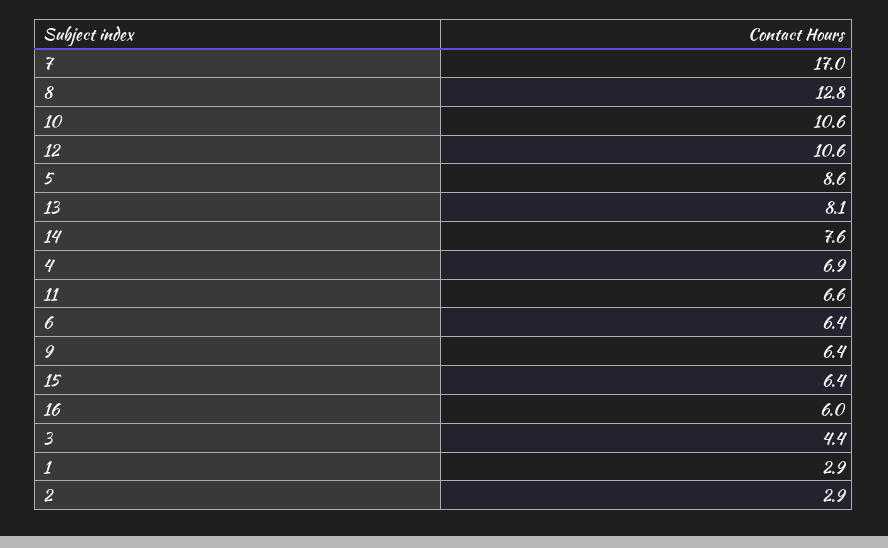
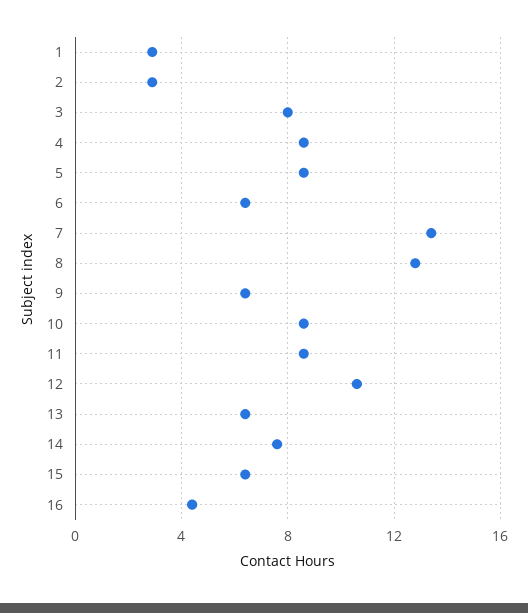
7: 17 -> 13.5
10: 10.6 -> 8.5
13: 8.1 -> 6.5
4: 6.9 -> 8.5
11: 6.6 -> 8.5
16: 6 -> 4.5
3: 4.4 -> 8

